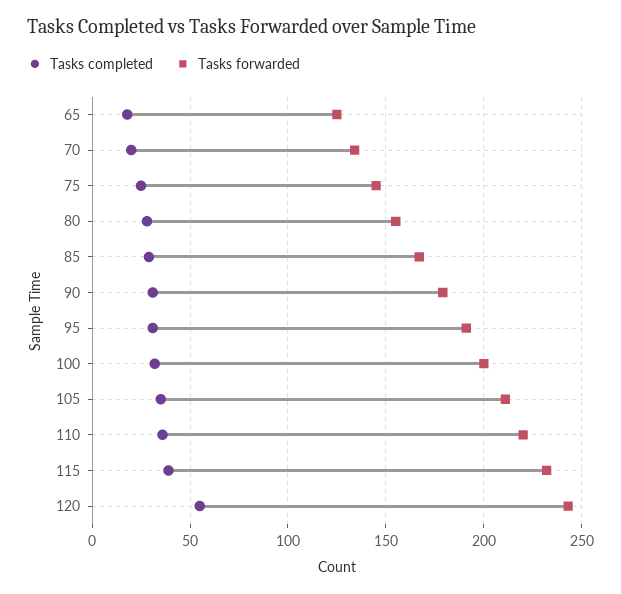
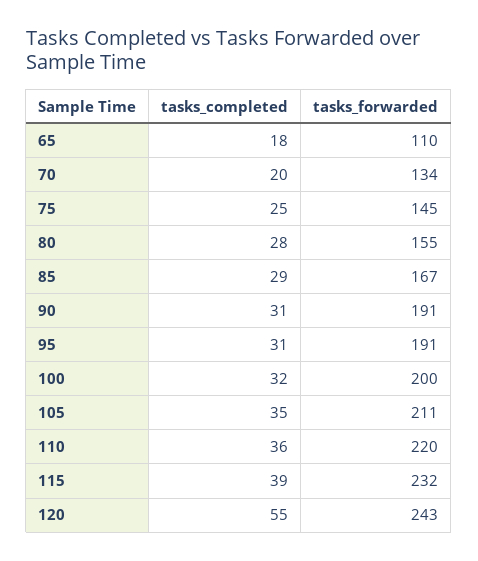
Tasks forwarded, 65: 125 -> 110
Tasks forwarded, 90: 180 -> 191

